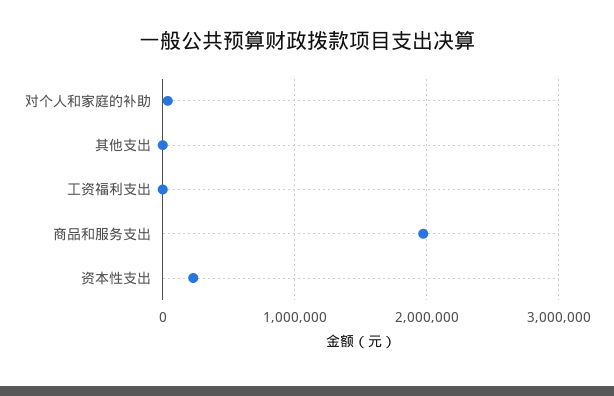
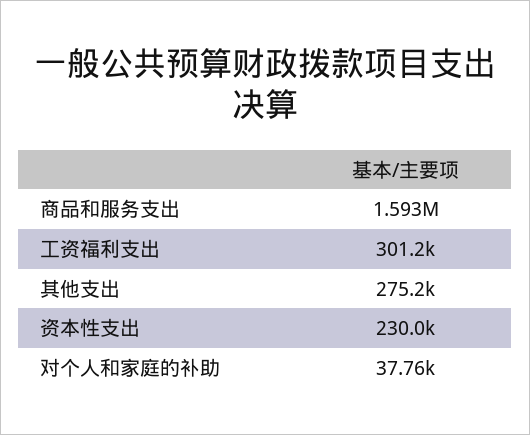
其他支出: 0 -> 275200
工资福利支出: 0 -> 301200
商品和服务支出: 2000000 -> 1593000

